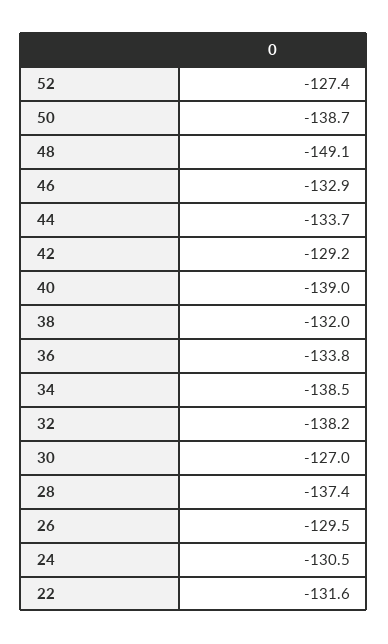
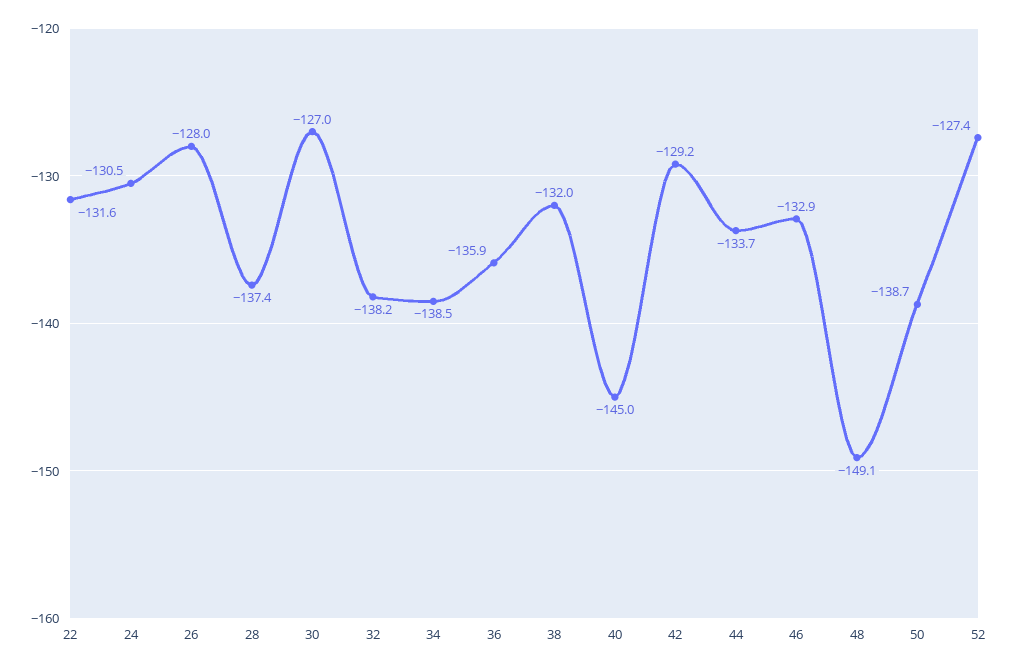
40: -139 -> -145
36: -133.8 -> -135.9
26: -129.5 -> -128

